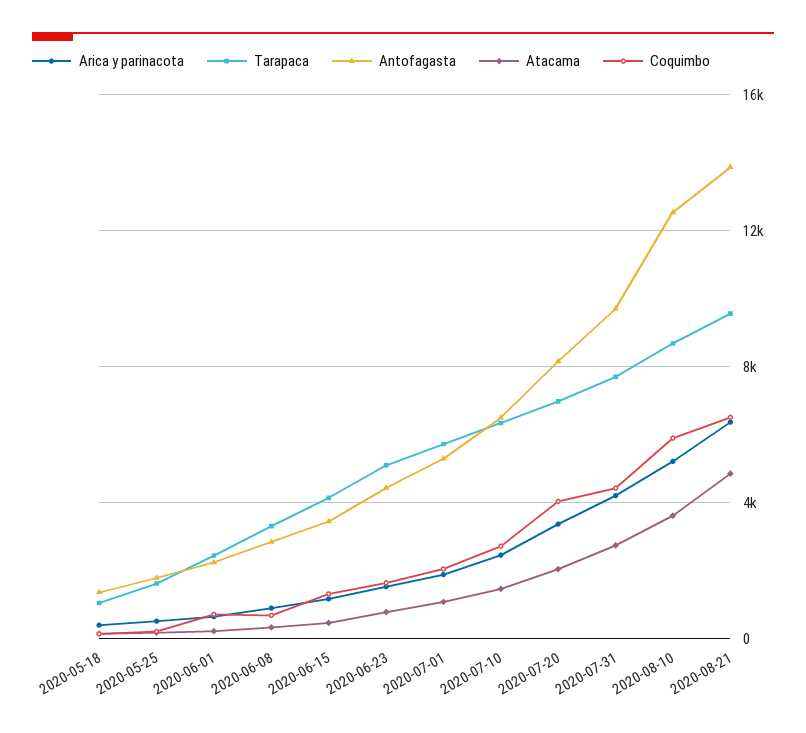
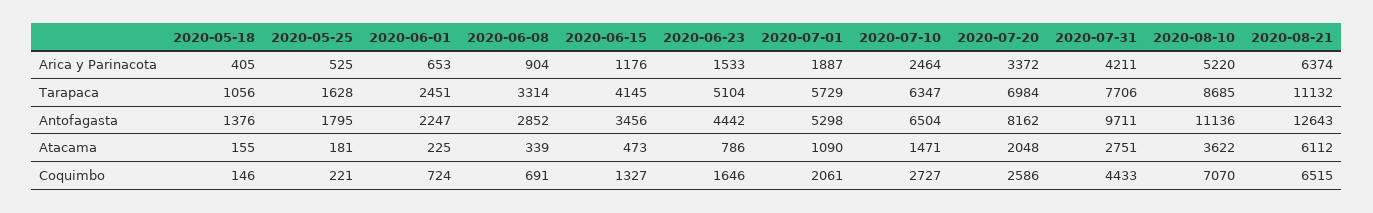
Coquimbo, 2020-07-20: 4000 -> 2586
Antofagasta, 2020-08-10: 12500 -> 11136
Coquimbo, 2020-08-10: 6000 -> 7070
Tarapaca, 2020-08-21: 9500 -> 11132
Antofagasta, 2020-08-21: 14000 -> 12643
Atacama, 2020-08-21: 5000 -> 6112

